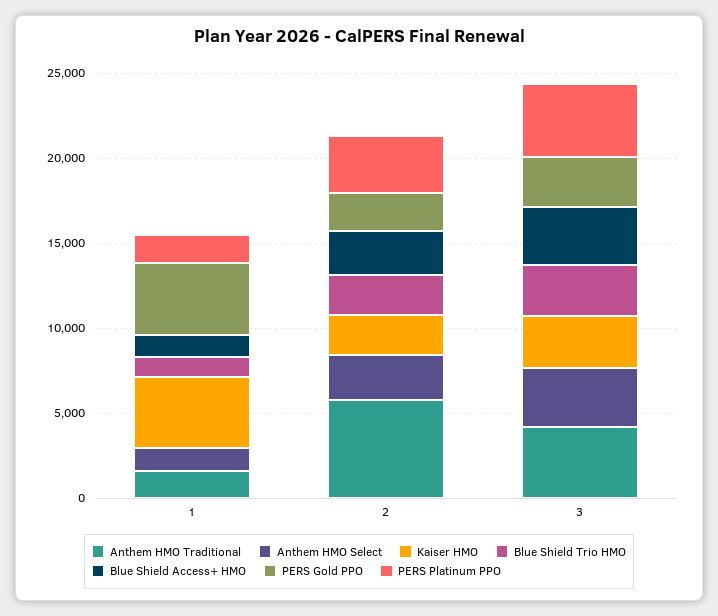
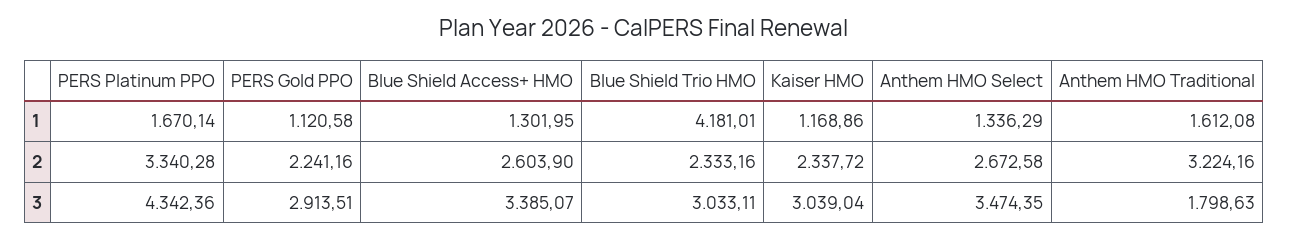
Kaiser HMO, 1: 4000 -> 1168.86
Blue Shield Trio HMO, 1: 1000 -> 4181.01
PERS Gold PPO, 1: 4000 -> 1120.58
Anthem HMO Traditional, 2: 6000 -> 3224.16
Anthem HMO Traditional, 3: 4000 -> 1798.63

